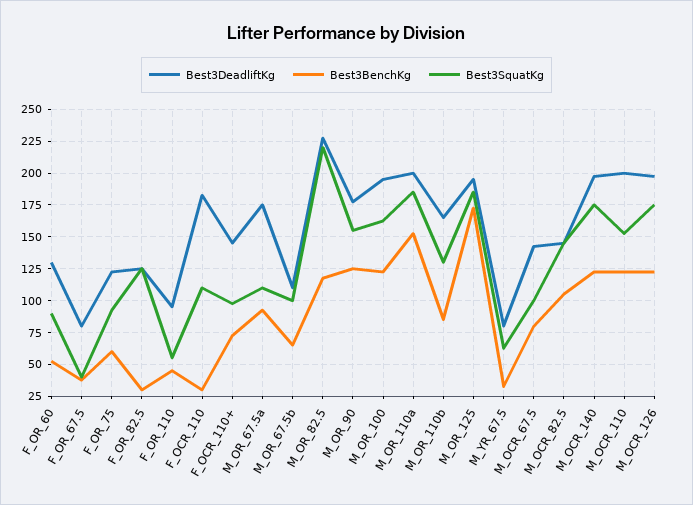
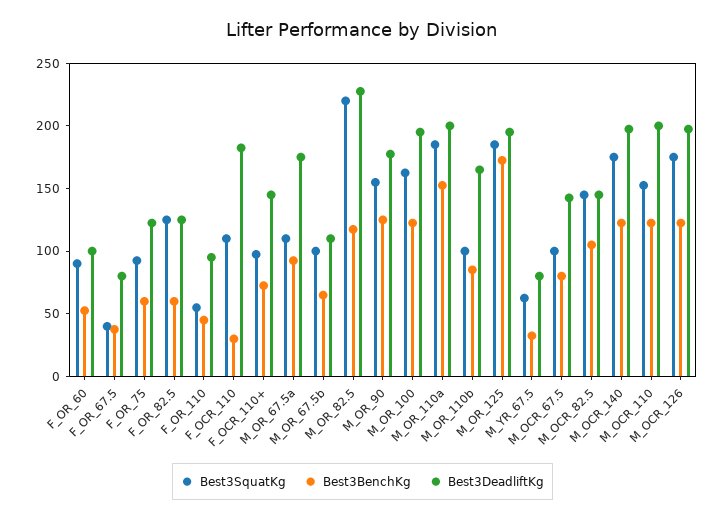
Best3DeadliftKg, F_OR_60: 130 -> 100
Best3BenchKg, F_OR_82.5: 30 -> 60
Best3SquatKg, M_OR_110b: 130 -> 100

